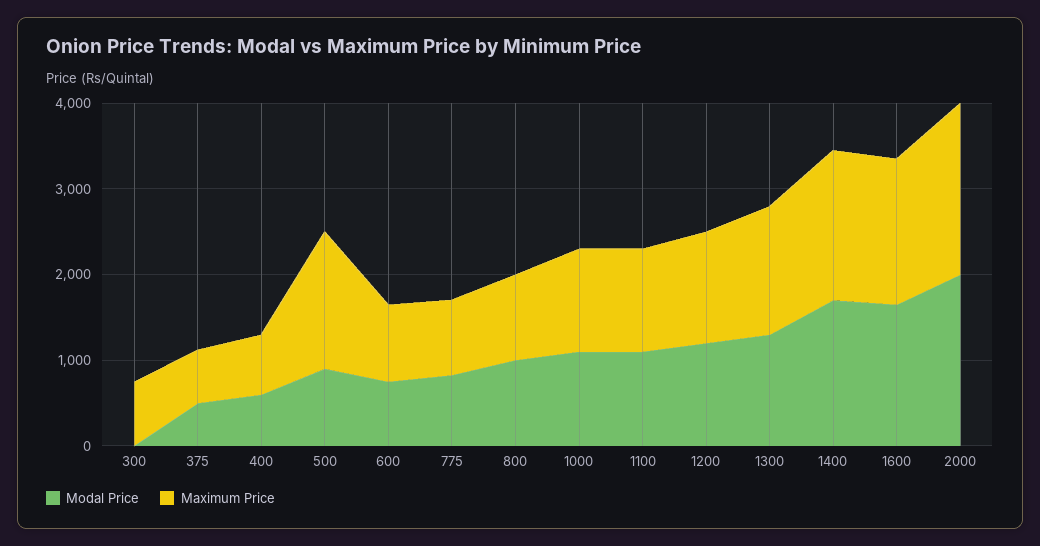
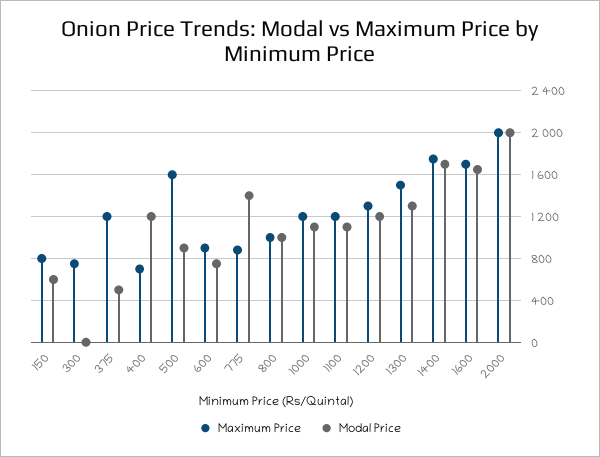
Maximum Price, 375: 600 -> 1200
Modal Price, 400: 600 -> 1200
Modal Price, 775: 800 -> 1400
Maximum Price, 150: none -> 800
Modal Price, 150: none -> 600

